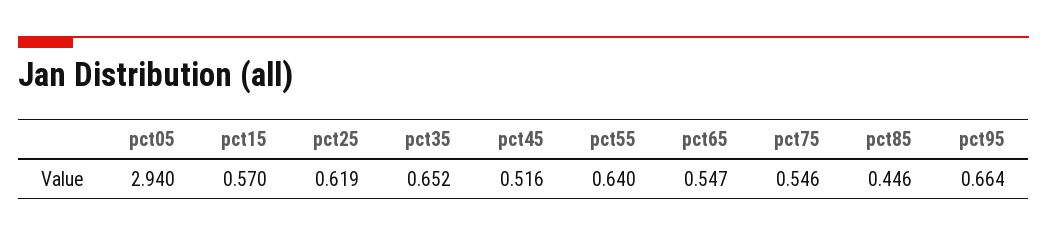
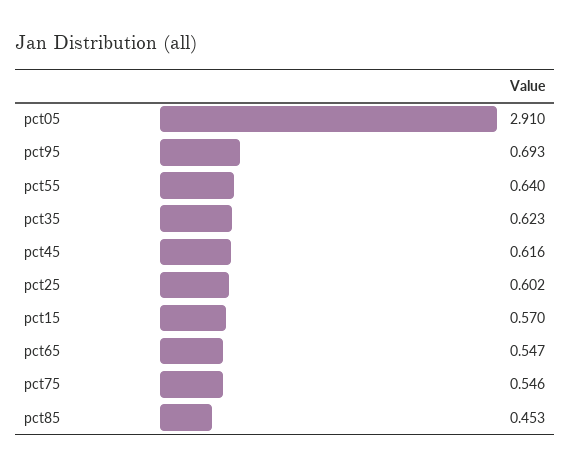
pct05: 2.94 -> 2.91
pct25: 0.619 -> 0.602
pct35: 0.652 -> 0.623
pct45: 0.516 -> 0.616
pct85: 0.446 -> 0.453
pct95: 0.664 -> 0.693

